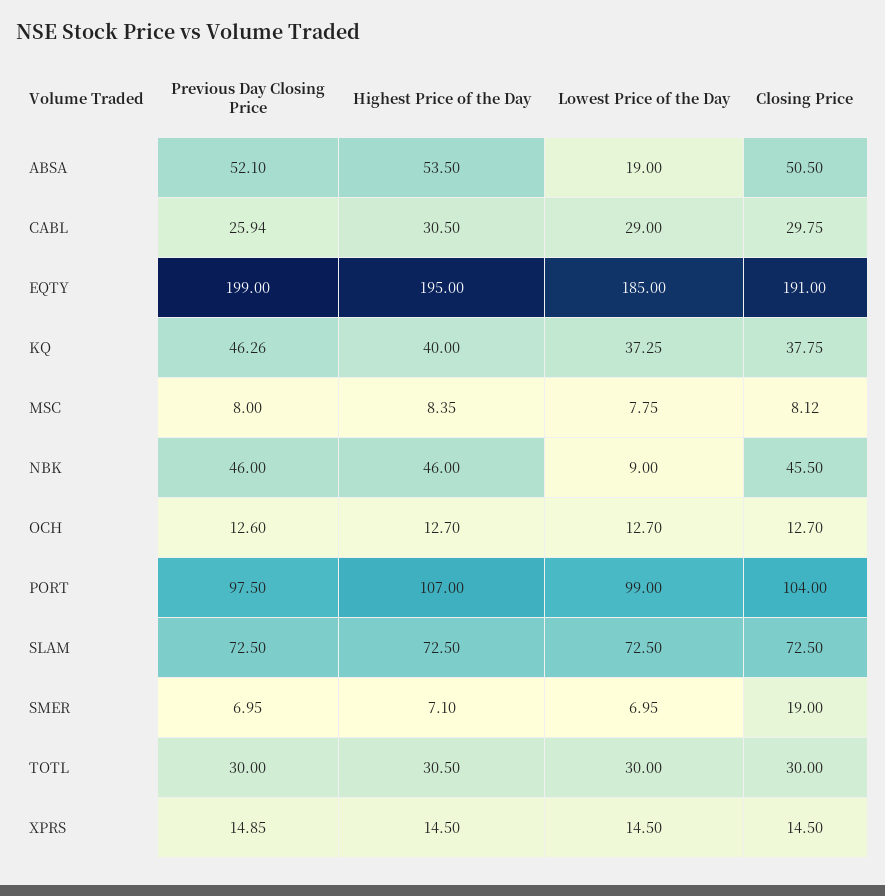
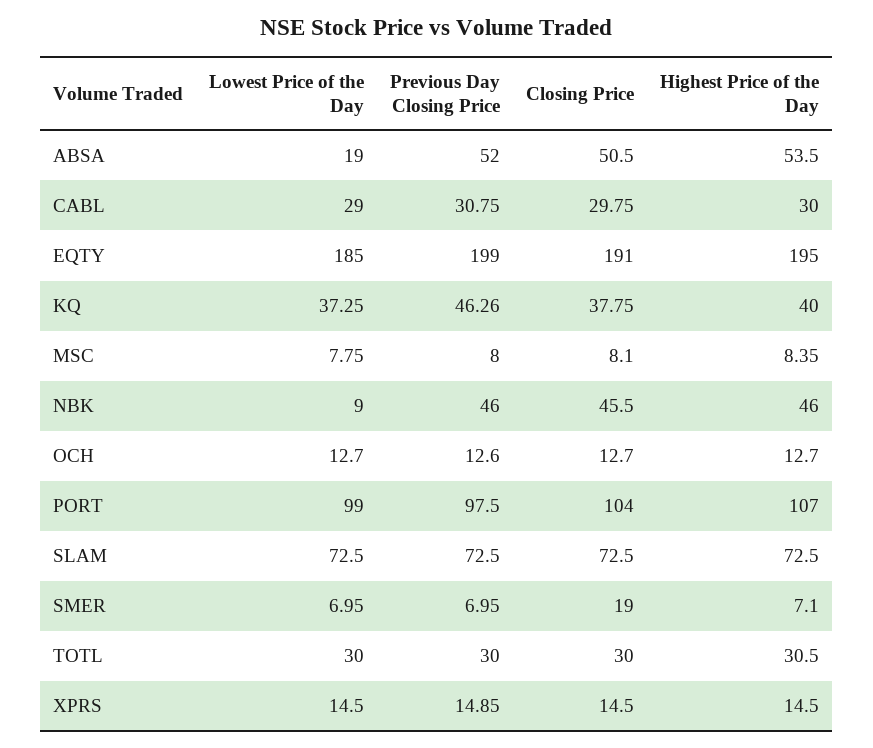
Previous Day Closing Price, ABSA: 52.1 -> 52
Previous Day Closing Price, CABL: 25.94 -> 30.75
Highest Price of the Day, CABL: 30.5 -> 30
Closing Price, MSC: 8.12 -> 8.1

